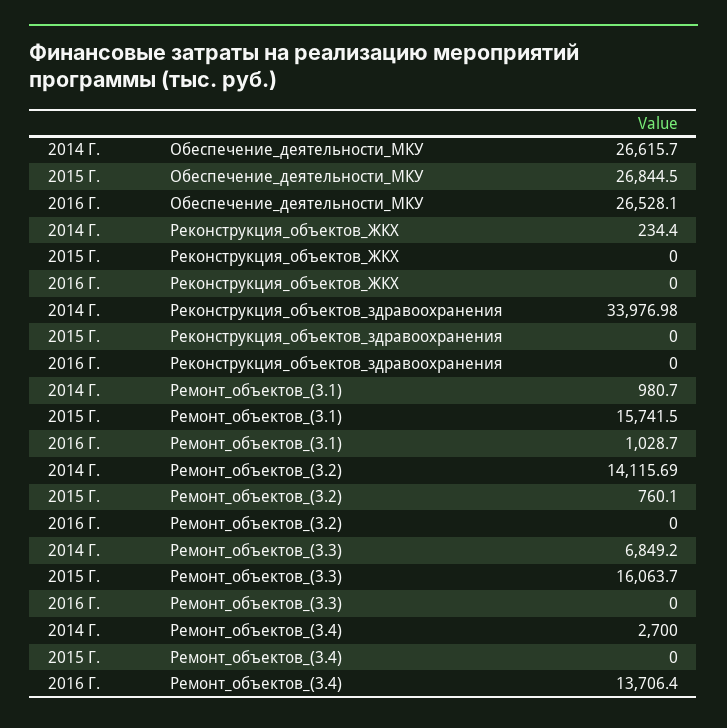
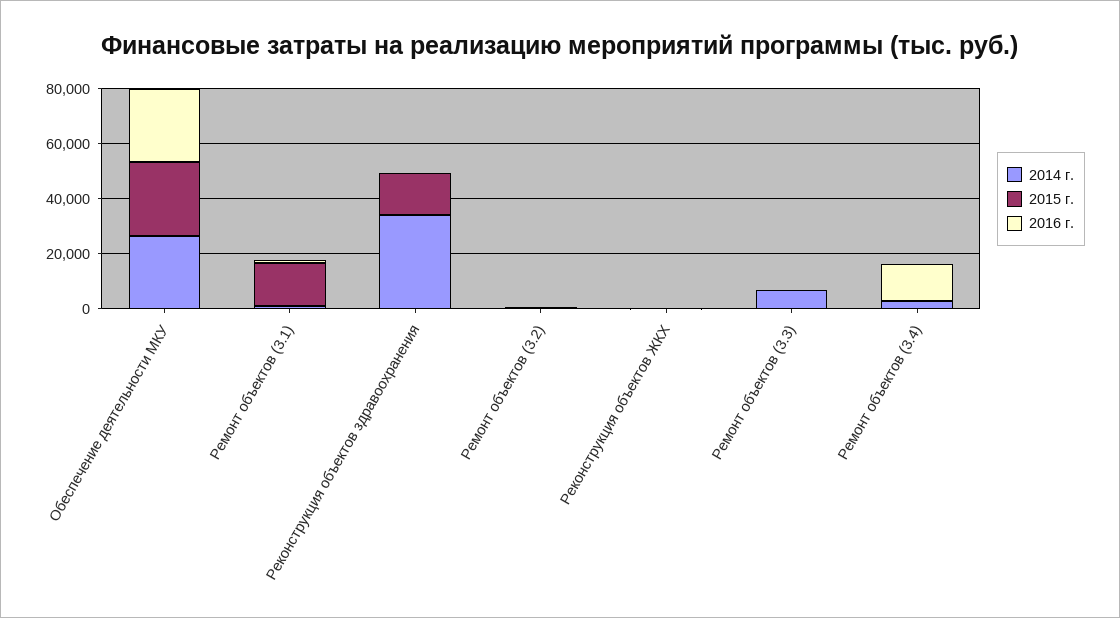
2015 Г., Реконструкция_объектов_здравоохранения: 0 -> 15000
2014 Г., Ремонт_объектов_(3.2): 14115.69 -> 0
2015 Г., Ремонт_объектов_(3.3): 16063.7 -> 0

